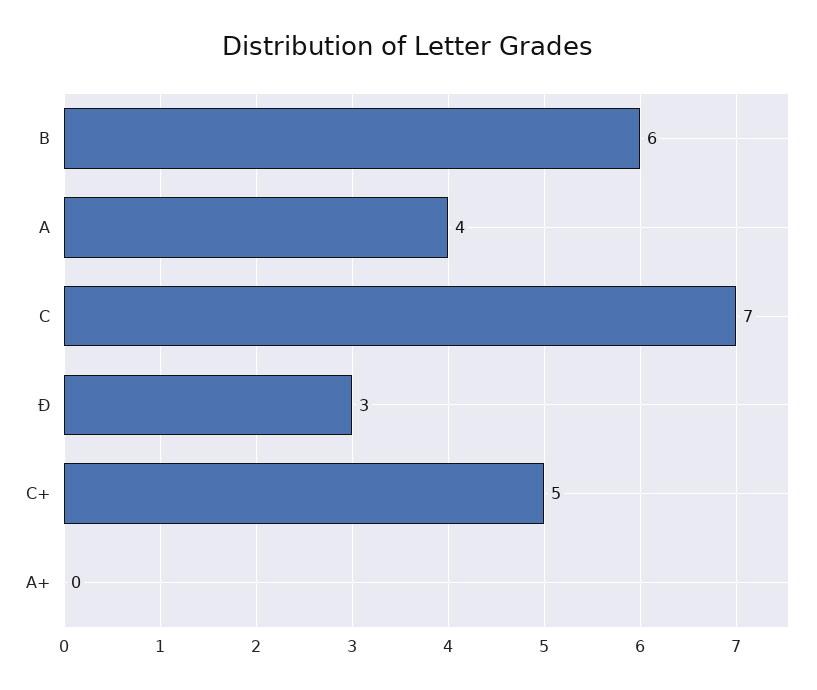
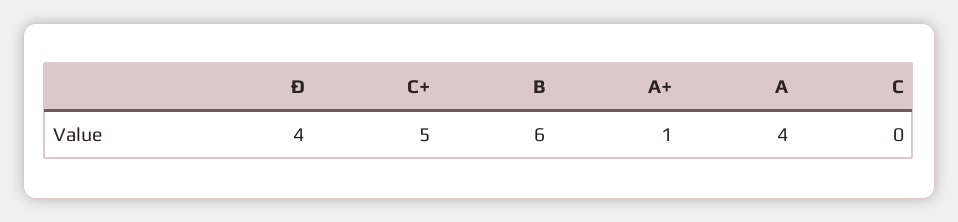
C: 7 -> 0
Ð: 3 -> 4
A+: 0 -> 1

